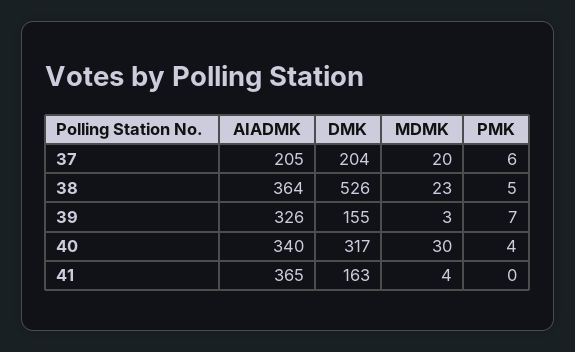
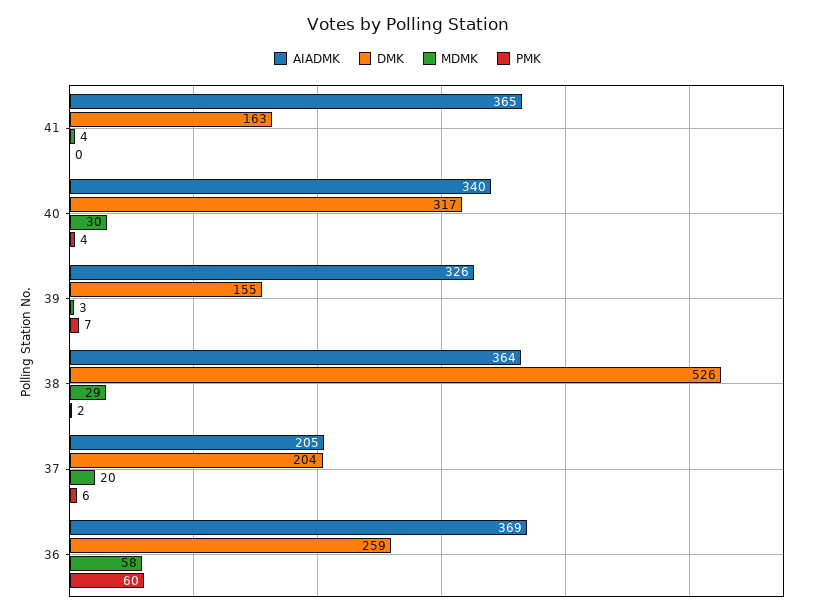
MDMK, 38: 23 -> 29
PMK, 38: 5 -> 2
AIADMK, 36: none -> 369
DMK, 36: none -> 259
MDMK, 36: none -> 58
PMK, 36: none -> 60

